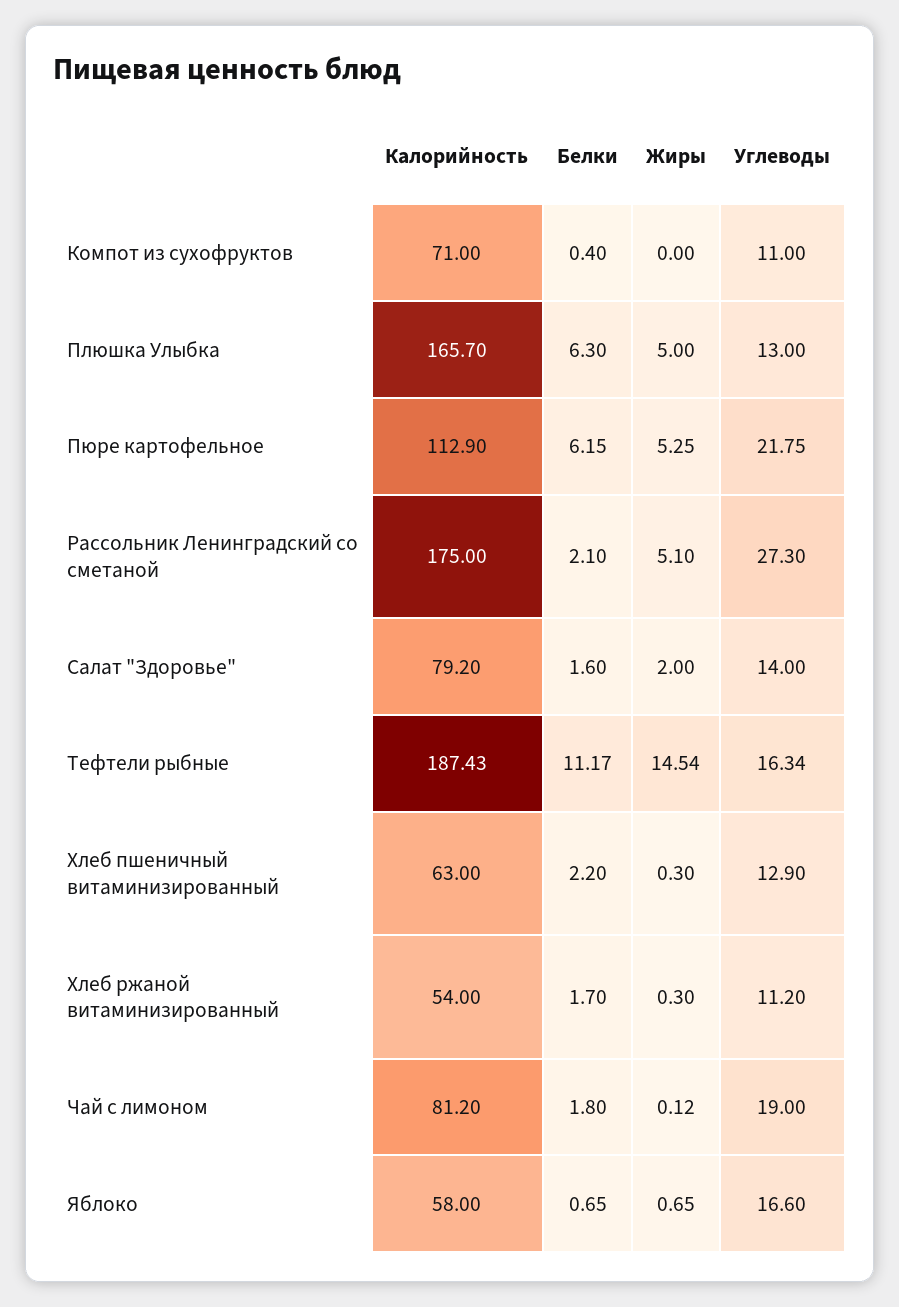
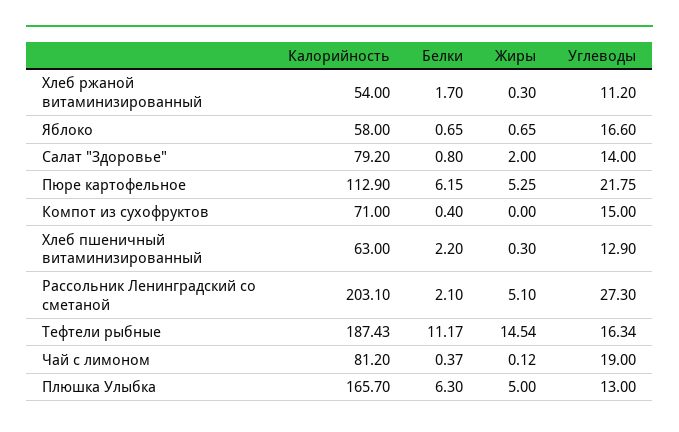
Углеводы, Компот из сухофруктов: 11 -> 15
Калорийность, Рассольник Ленинградский со сметаной: 175 -> 203.1
Белки, Салат "Здоровье": 1.6 -> 0.8
Белки, Чай с лимоном: 1.8 -> 0.37

